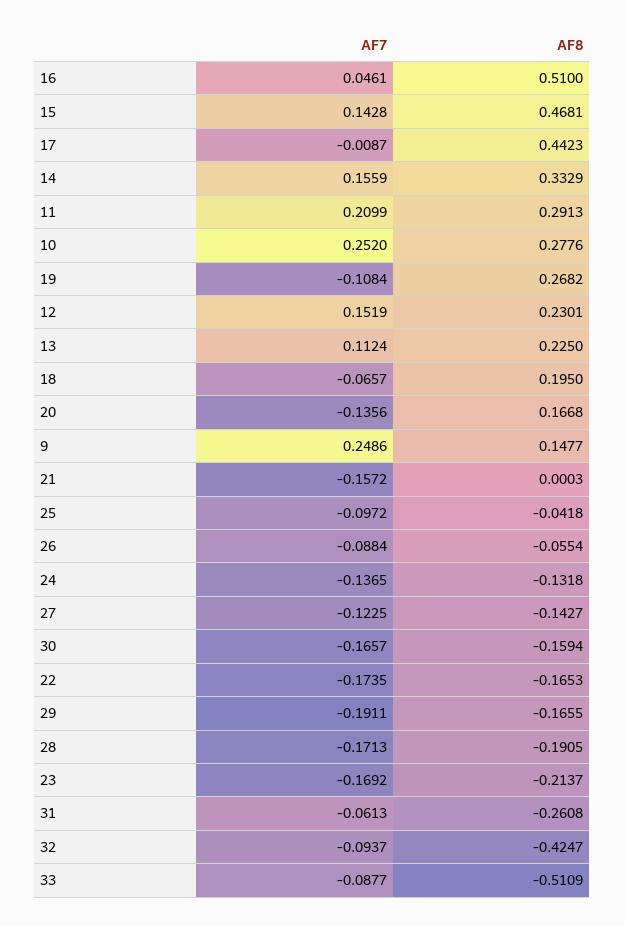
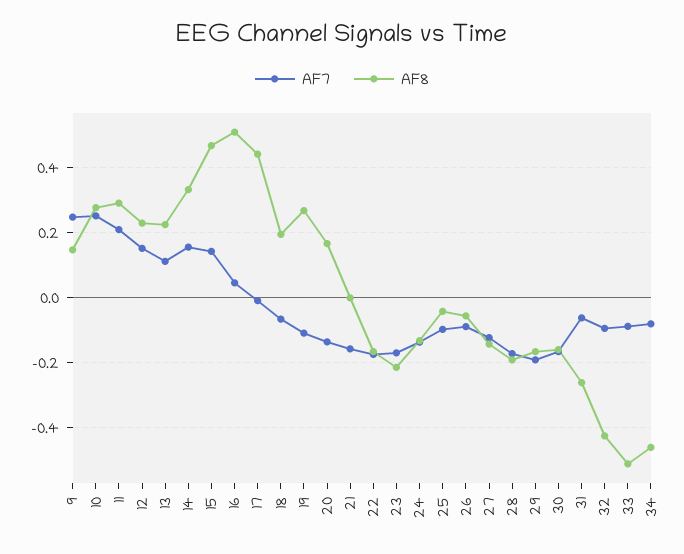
AF7, 34: none -> -0.08
AF8, 34: none -> -0.46

